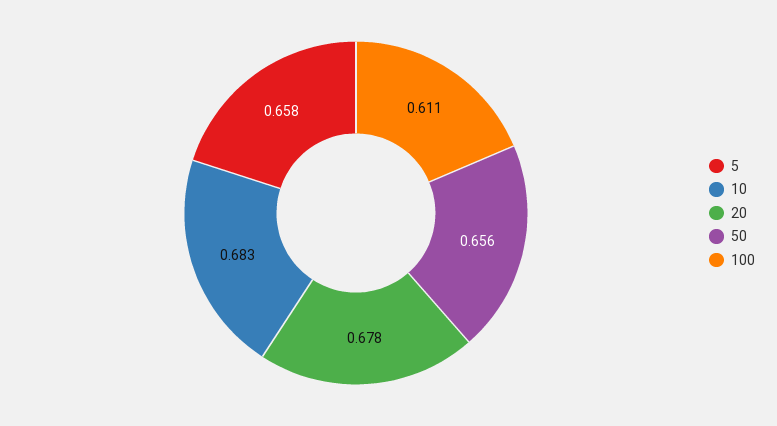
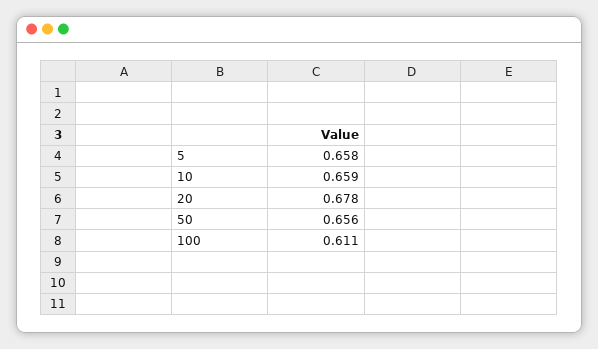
10: 0.683 -> 0.659

